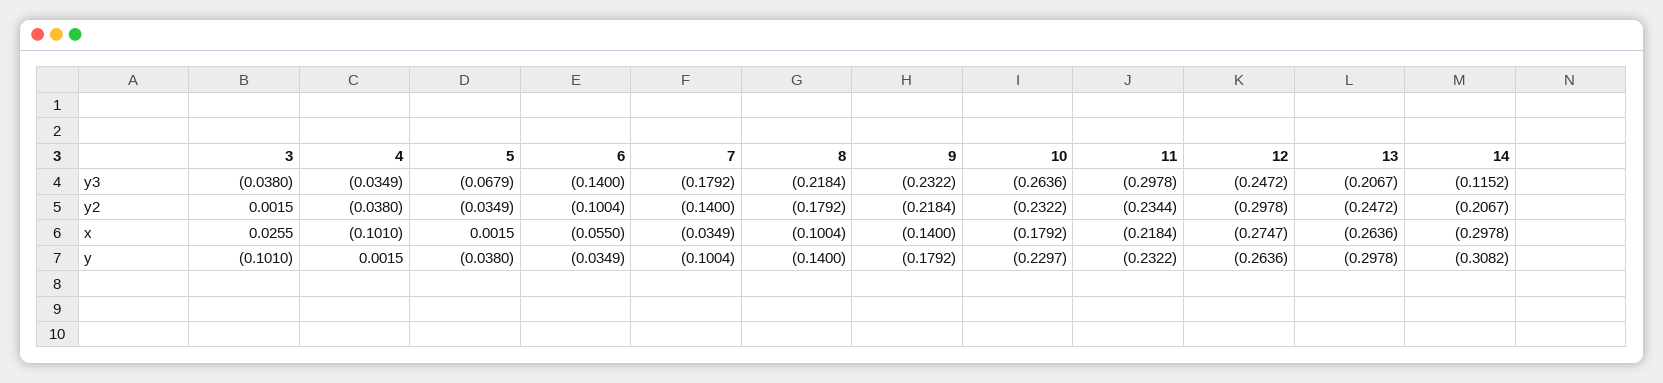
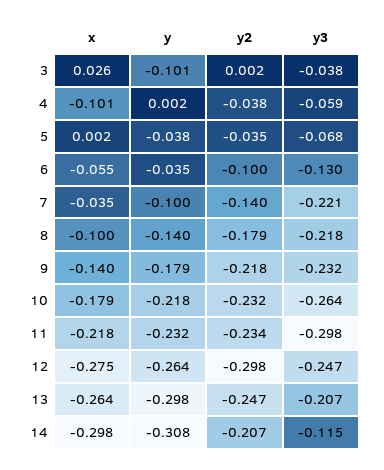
4, y3: -0.0349 -> -0.059
6, y3: -0.14 -> -0.13
7, y3: -0.1792 -> -0.221
10, y: -0.2297 -> -0.218

